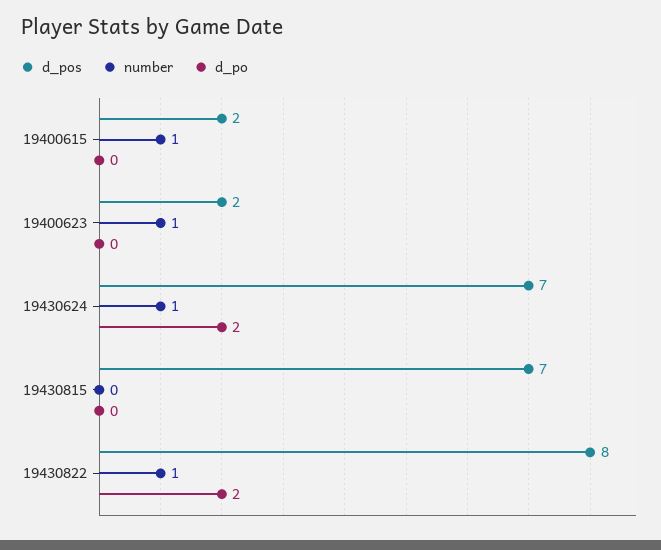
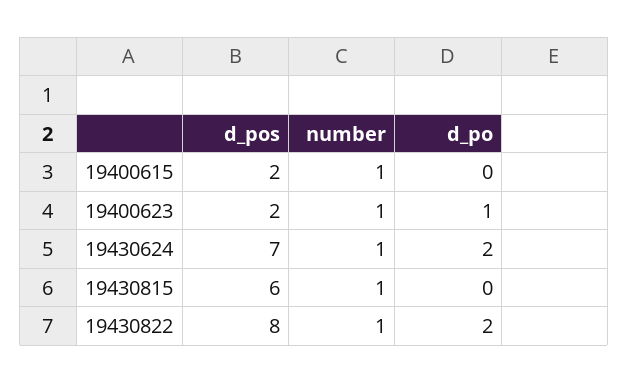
d_po, 19400623: 0 -> 1
d_pos, 19430815: 7 -> 6
number, 19430815: 0 -> 1

